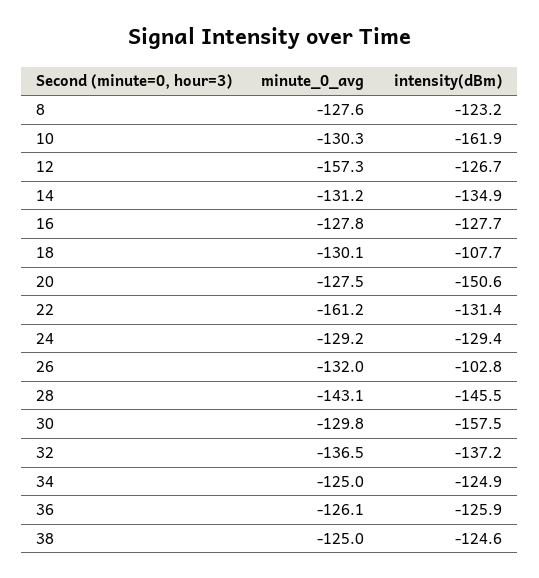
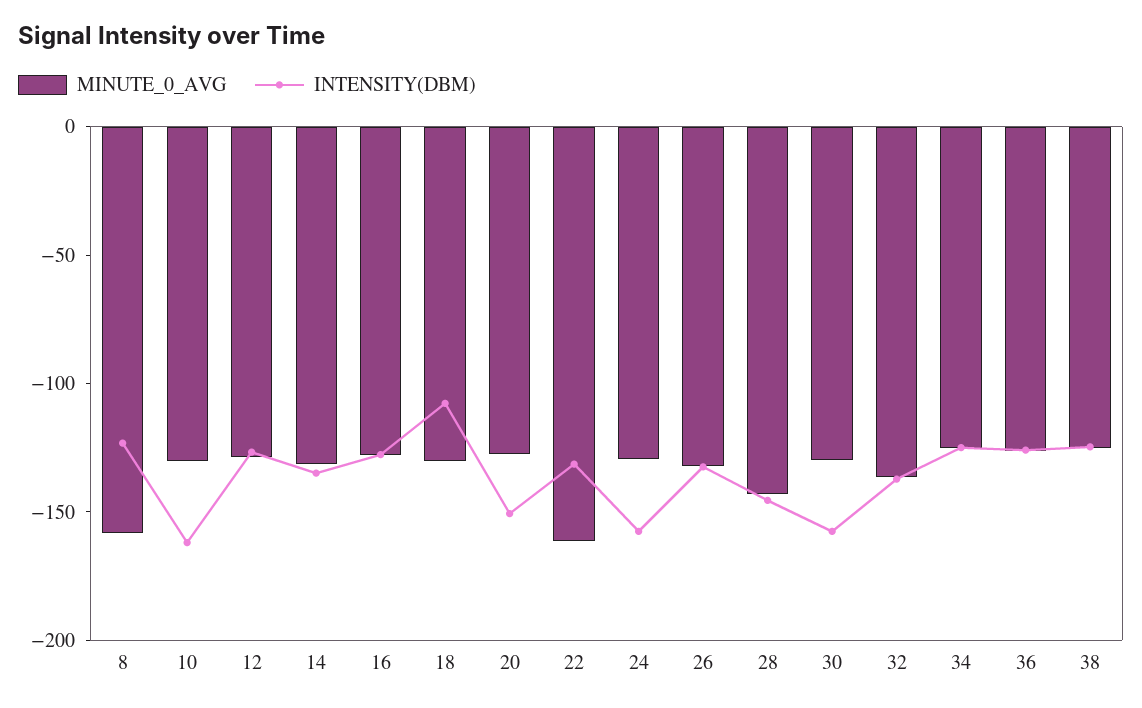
minute_0_avg, 8: -127.6 -> -160
minute_0_avg, 12: -157.3 -> -130
intensity(dBm), 24: -129.4 -> -160
intensity(dBm), 26: -102.8 -> -130

